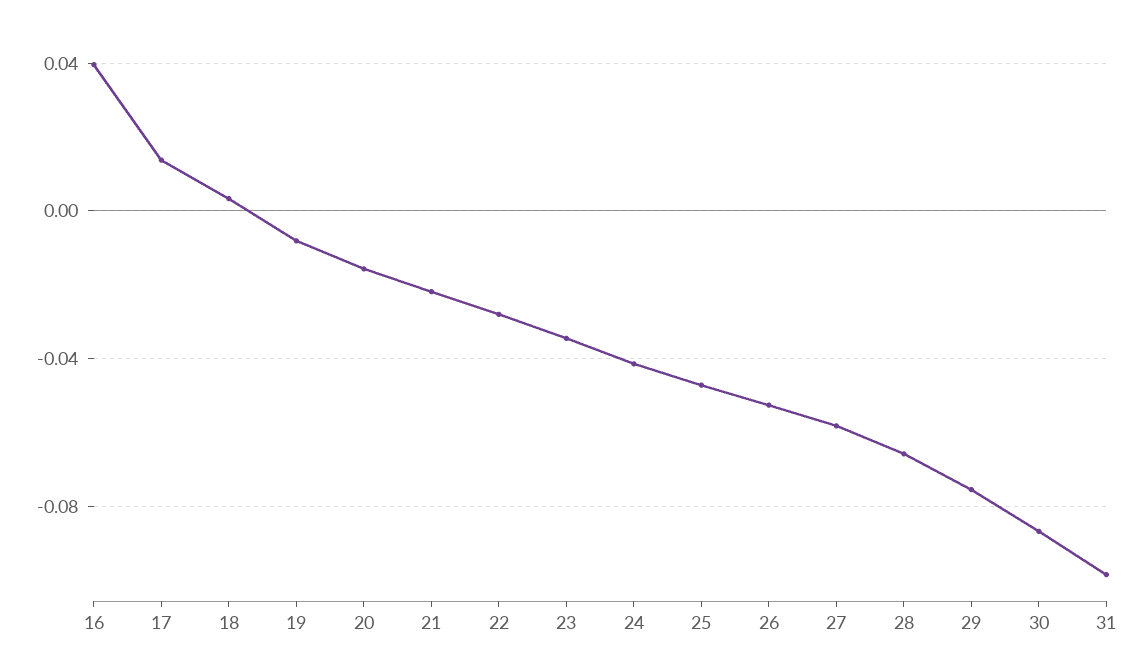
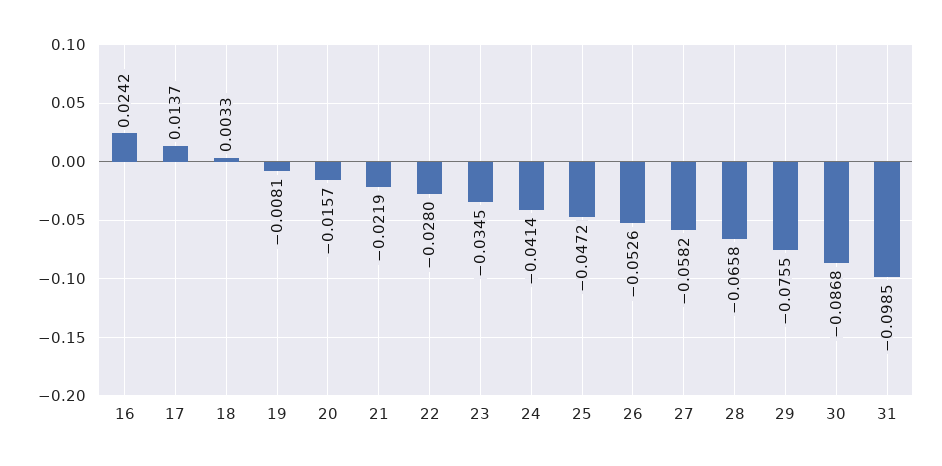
16: 0.04 -> 0.0242

